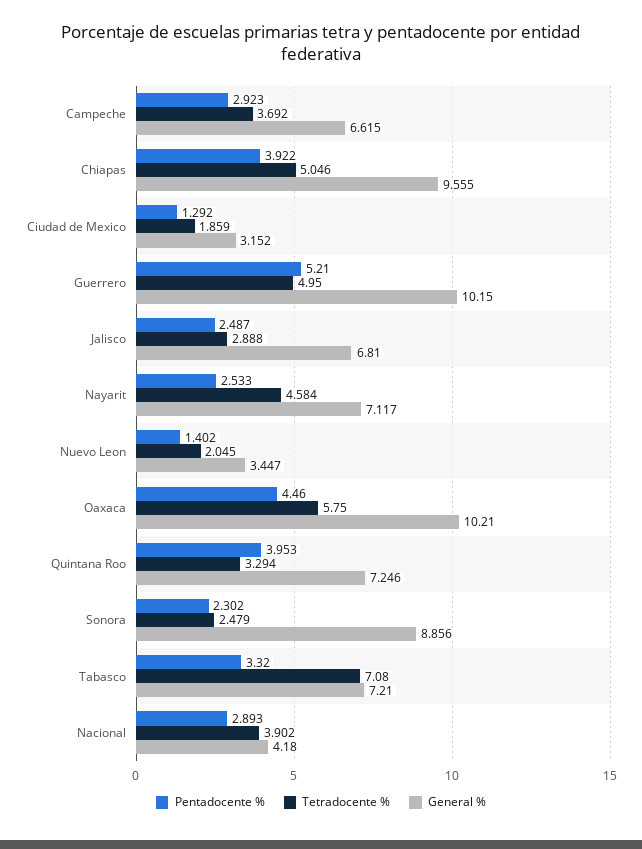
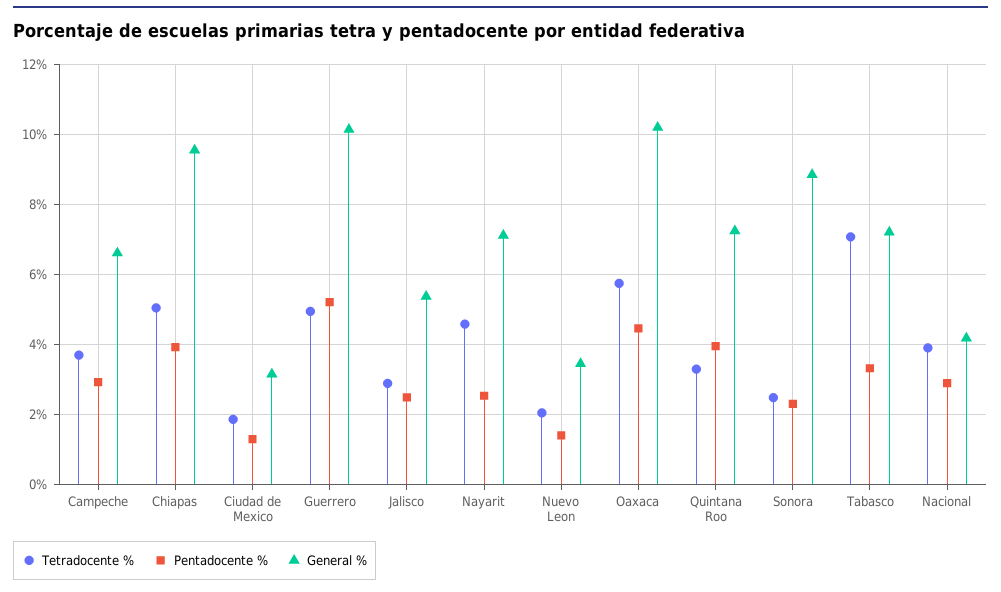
General %, Jalisco: 6.81 -> 5.4

